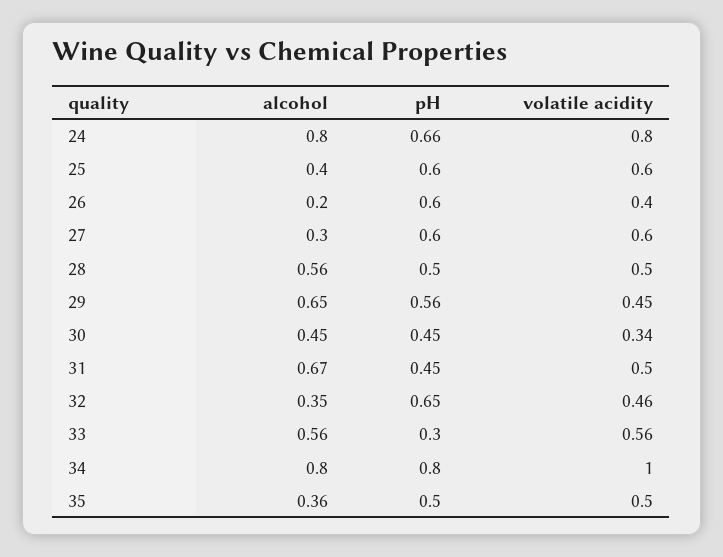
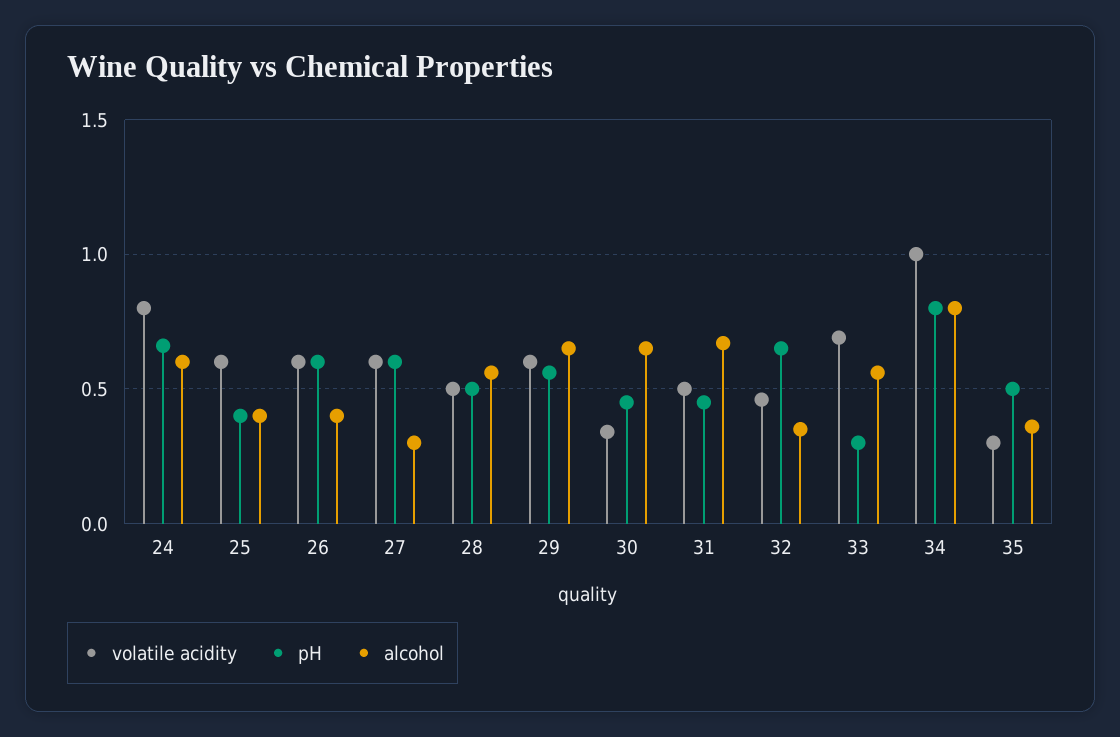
alcohol, 24: 0.8 -> 0.6
pH, 25: 0.6 -> 0.4
alcohol, 26: 0.2 -> 0.4
volatile acidity, 26: 0.4 -> 0.6
volatile acidity, 29: 0.45 -> 0.6
alcohol, 30: 0.45 -> 0.65
volatile acidity, 33: 0.56 -> 0.7
volatile acidity, 35: 0.5 -> 0.3

